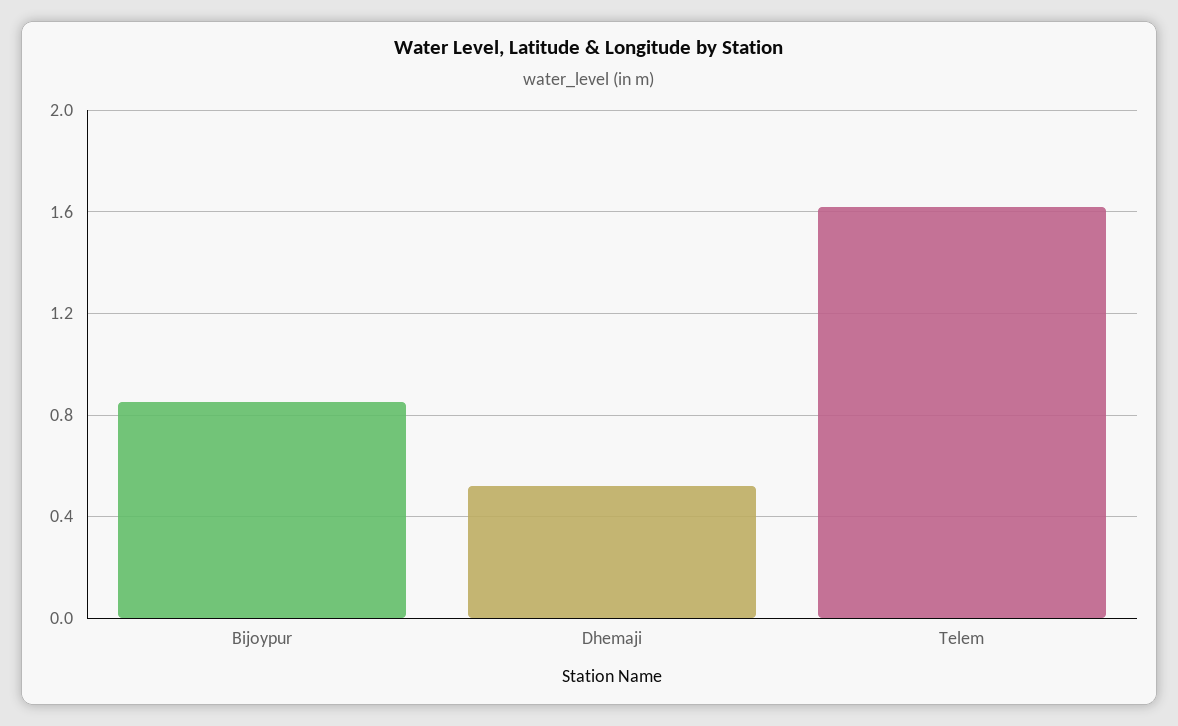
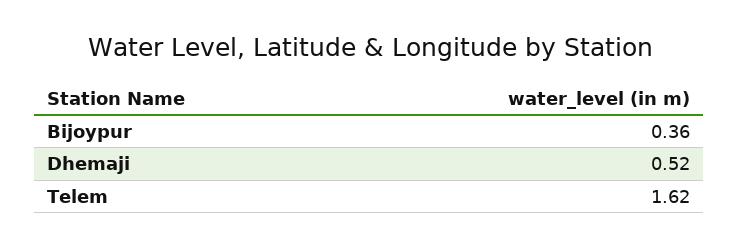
Bijoypur: 0.85 -> 0.36

